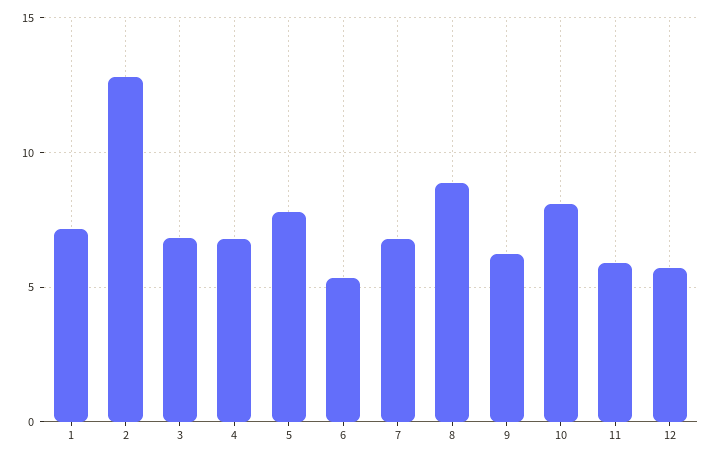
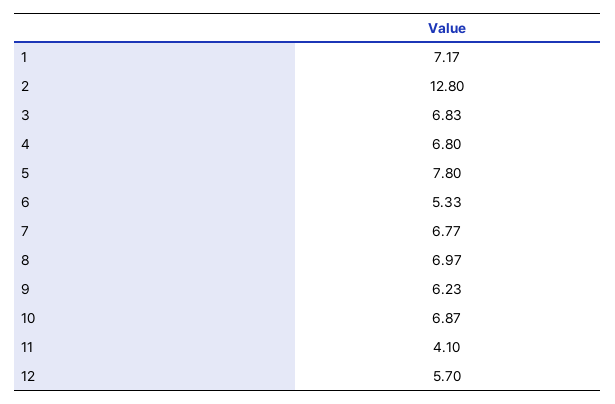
8: 9 -> 6.97
10: 8 -> 6.87
11: 6 -> 4.1

